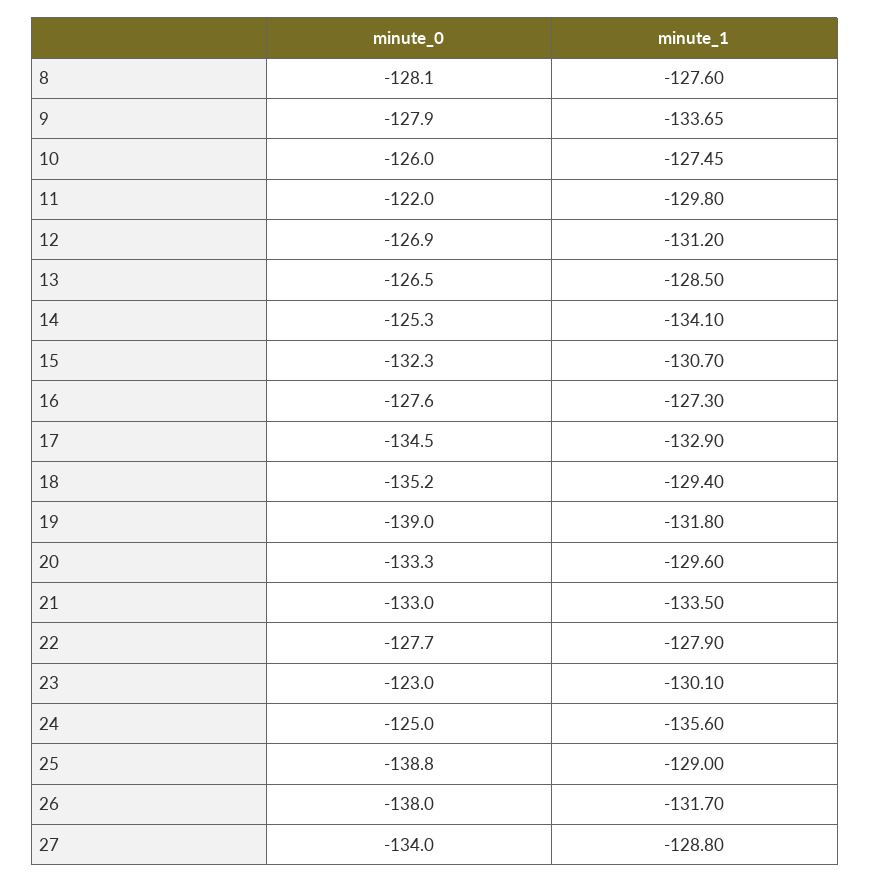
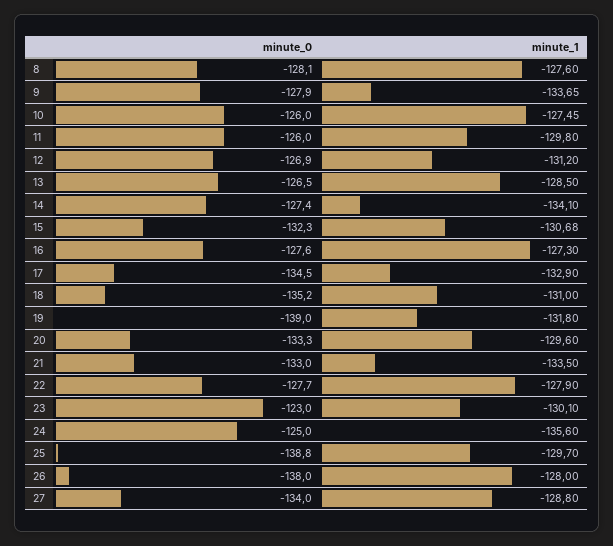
minute_0, 11: -122 -> -126
minute_0, 14: -125.3 -> -127.4
minute_1, 15: -130.7 -> -130.68
minute_1, 18: -129.4 -> -131
minute_1, 25: -129 -> -129.7
minute_1, 26: -131.7 -> -128

